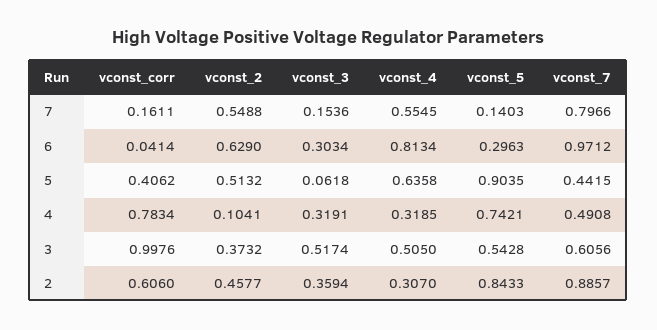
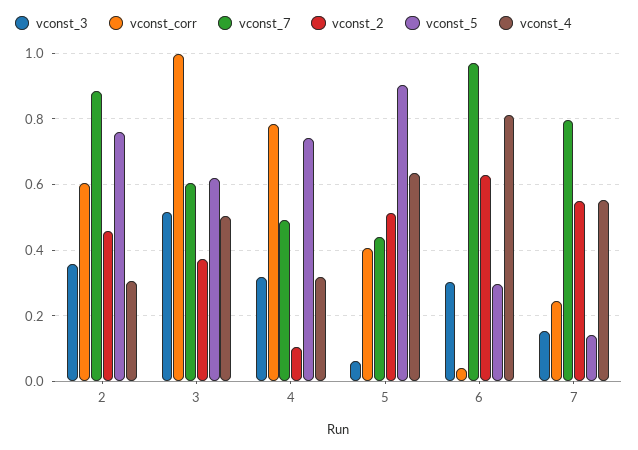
vconst_corr, 7: 0.1611 -> 0.24
vconst_5, 3: 0.5428 -> 0.62
vconst_5, 2: 0.8433 -> 0.76

